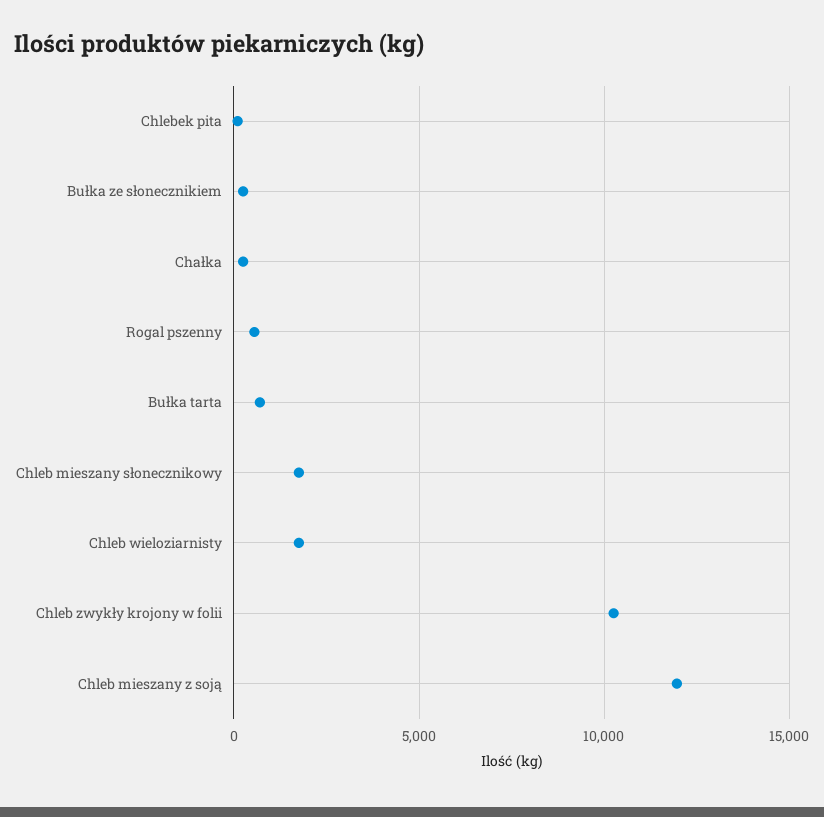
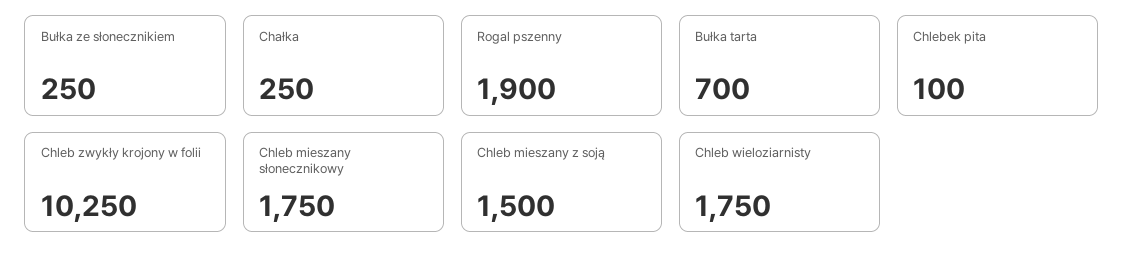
Rogal pszenny: 500 -> 1900
Chleb mieszany z soją: 12000 -> 1500

